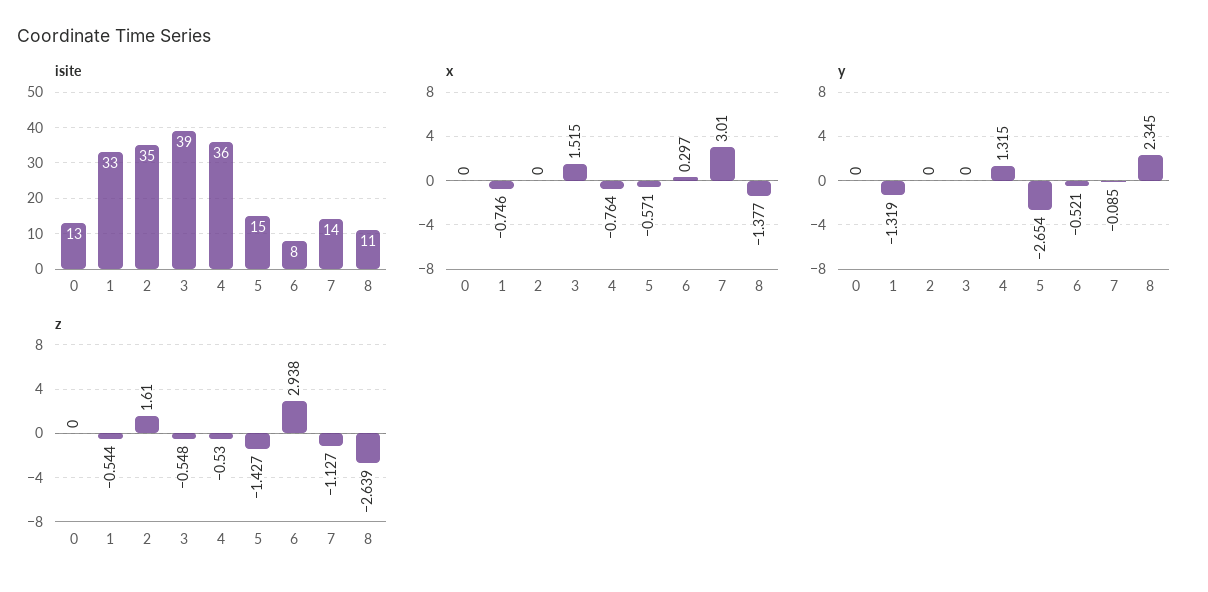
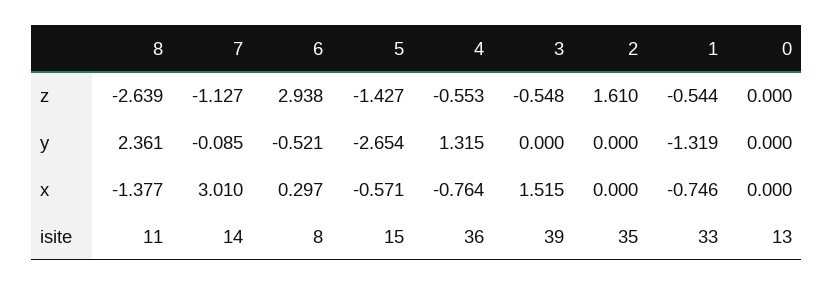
y, 8: 2.345 -> 2.361
z, 4: -0.53 -> -0.553

